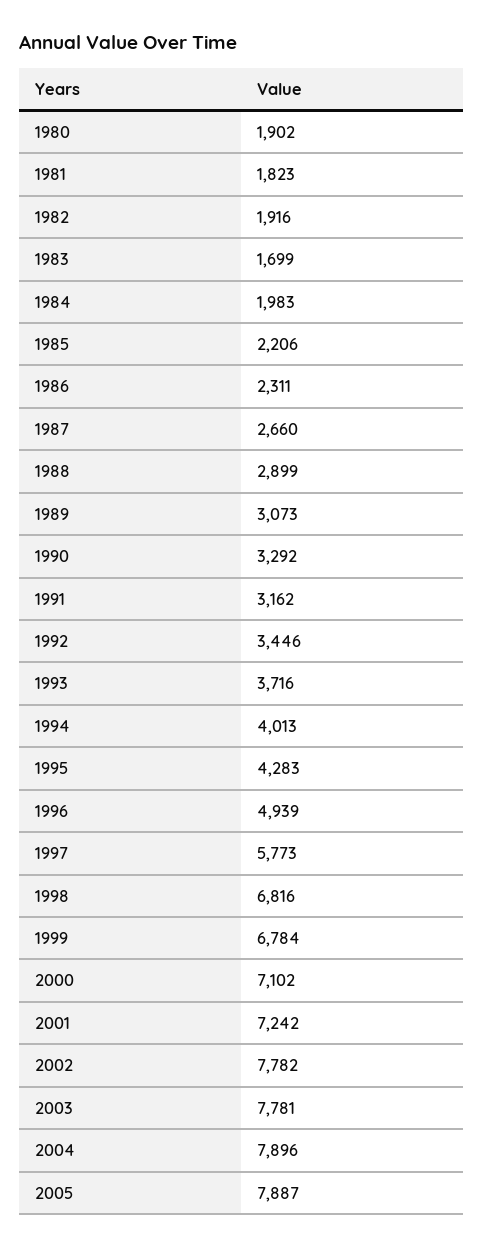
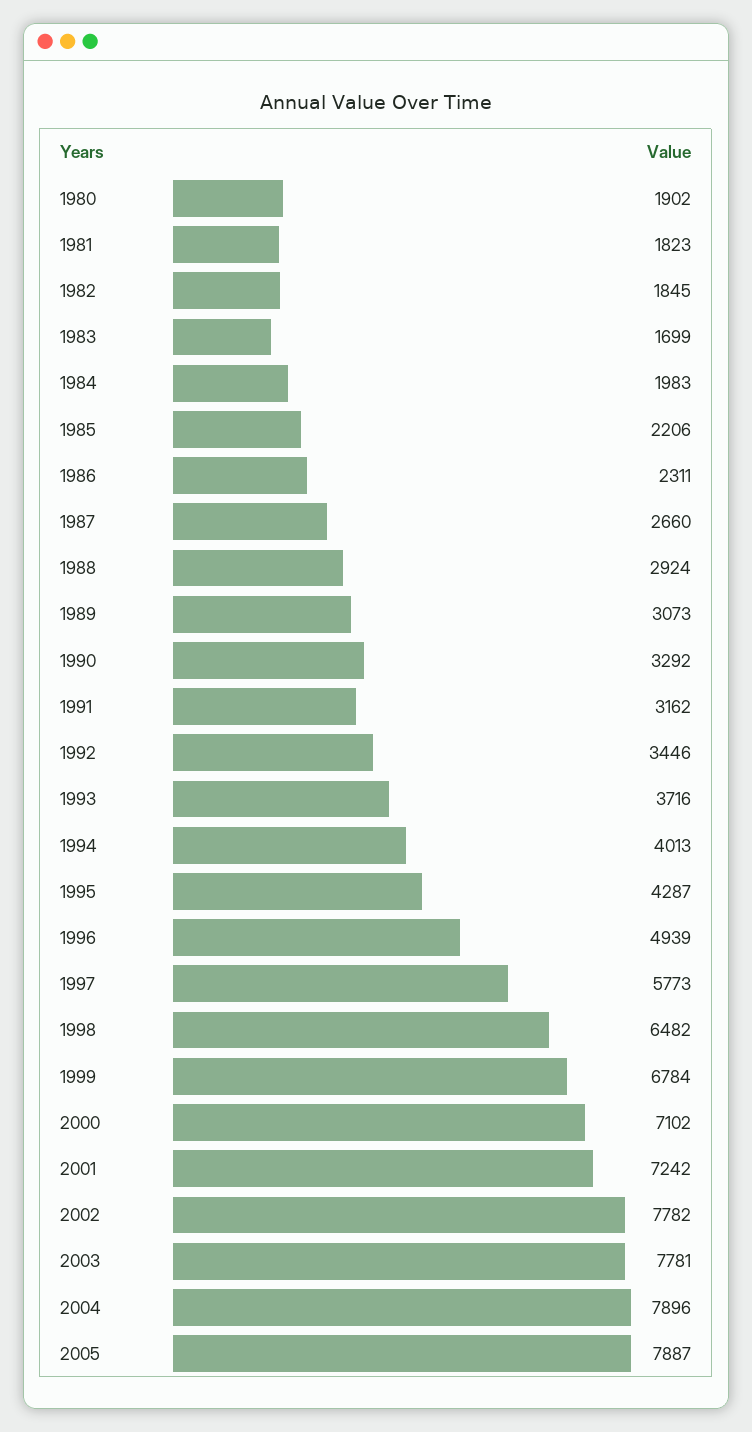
1982: 1916 -> 1845
1988: 2899 -> 2924
1995: 4283 -> 4287
1998: 6816 -> 6482

